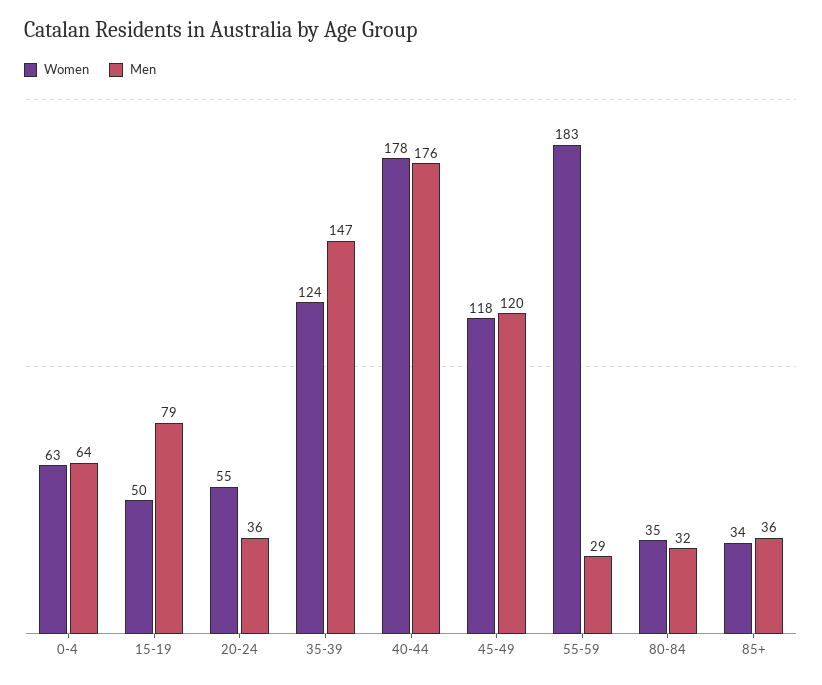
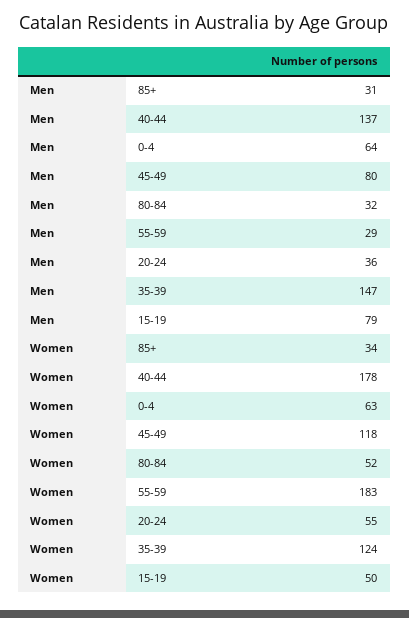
Men, 40-44: 176 -> 137
Men, 45-49: 120 -> 80
Women, 80-84: 35 -> 52
Men, 85+: 36 -> 31

